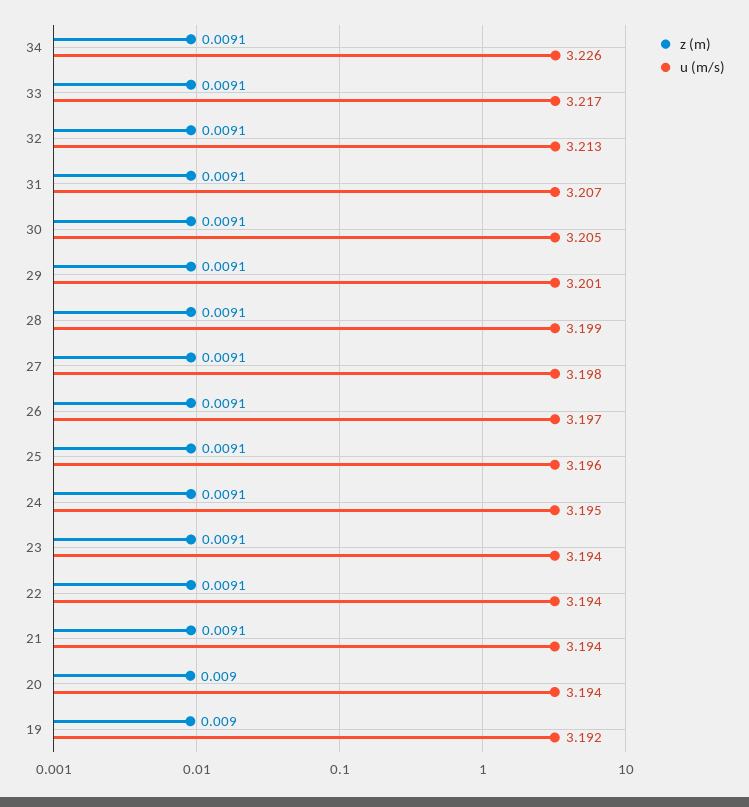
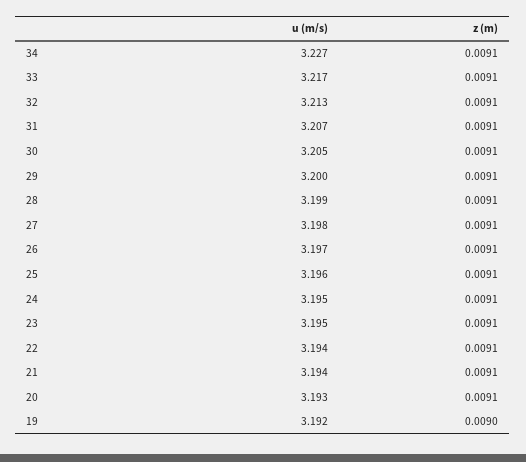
u (m/s), 34: 3.226 -> 3.227
u (m/s), 29: 3.201 -> 3.2
u (m/s), 23: 3.194 -> 3.195
z (m), 20: 0.009 -> 0.0091
u (m/s), 20: 3.194 -> 3.193

